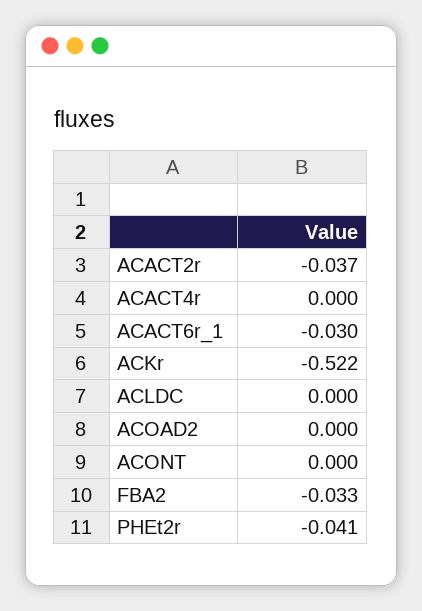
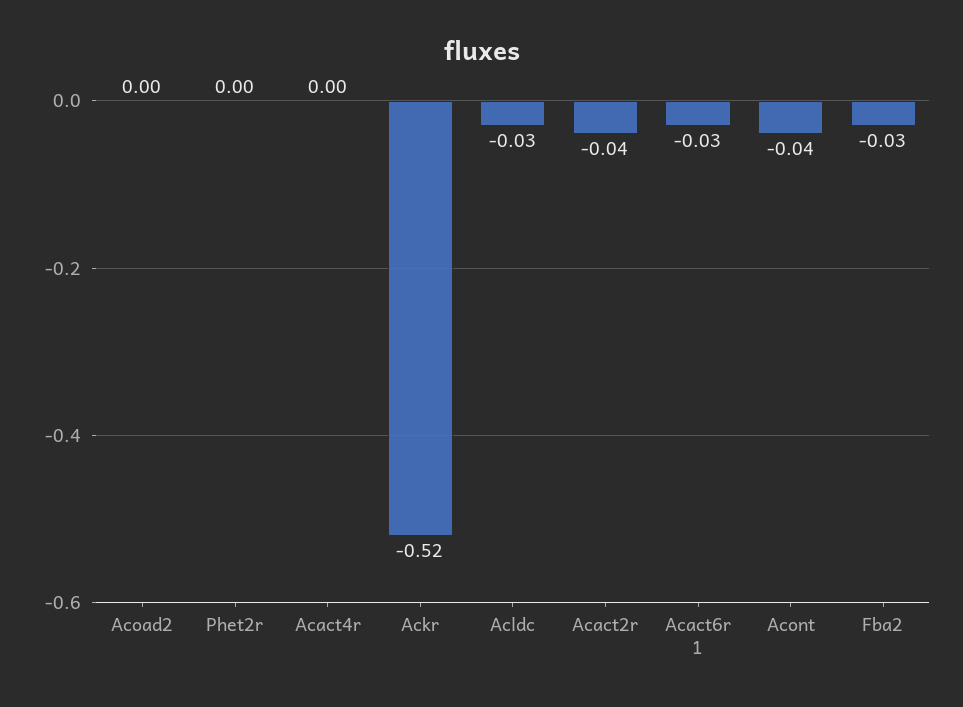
ACLDC: 0 -> -0.03
ACONT: 0 -> -0.04
PHEt2r: -0.041 -> 0

